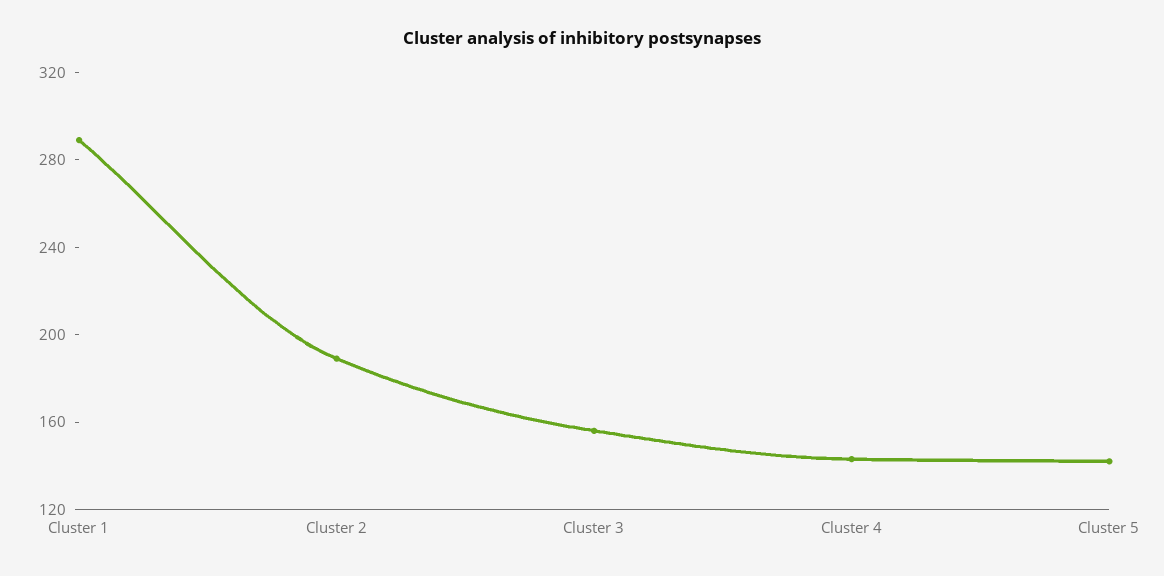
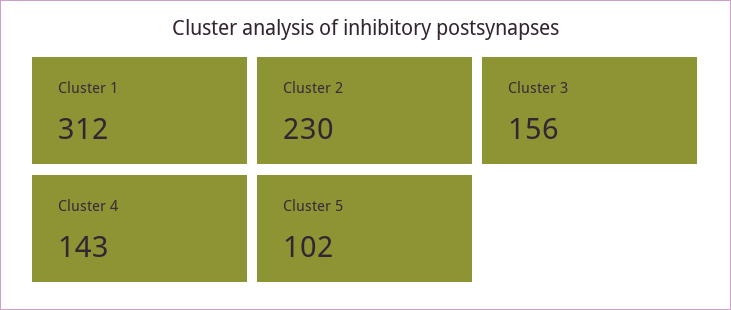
Cluster 1: 290 -> 312
Cluster 2: 190 -> 230
Cluster 5: 140 -> 102

